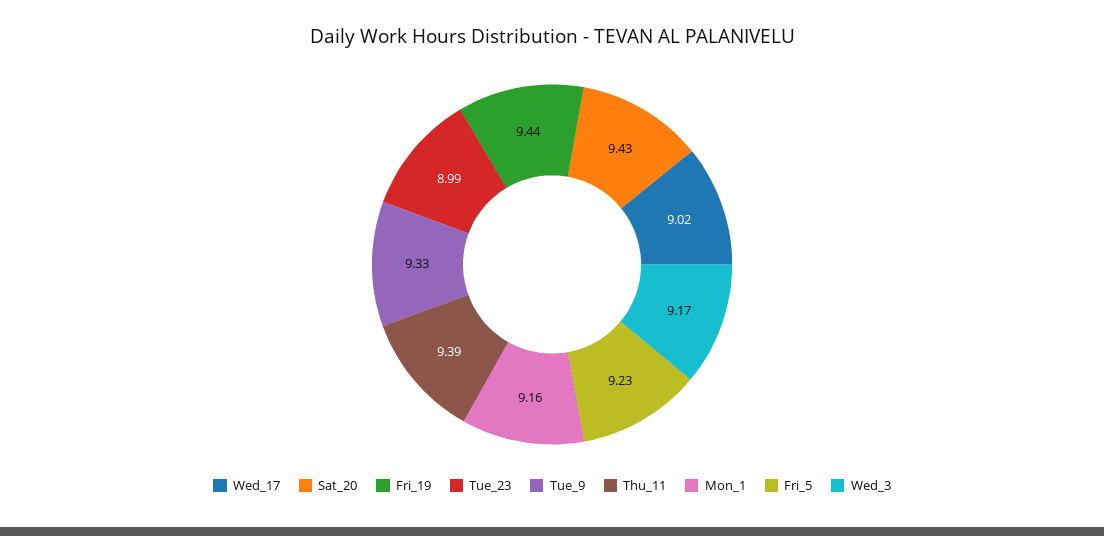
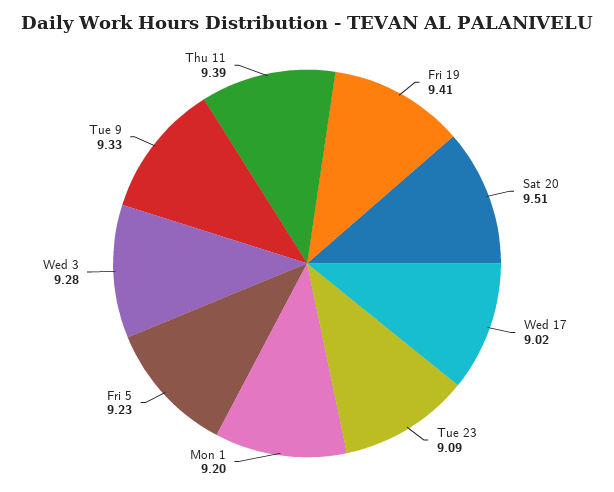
Sat_20: 9.43 -> 9.51
Fri_19: 9.44 -> 9.41
Tue_23: 8.99 -> 9.09
Mon_1: 9.16 -> 9.2
Wed_3: 9.17 -> 9.28

